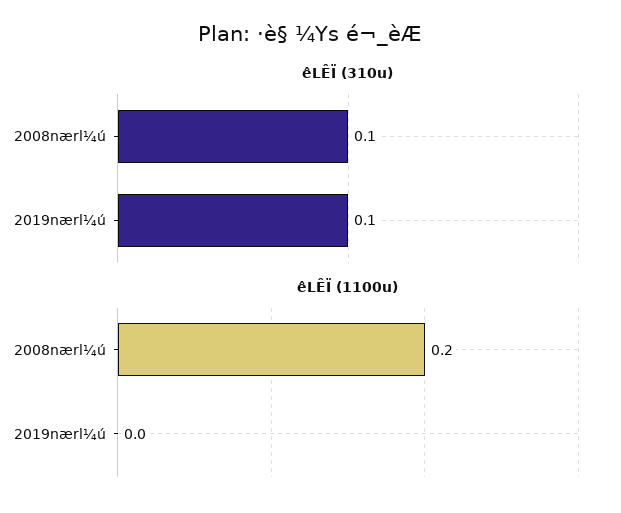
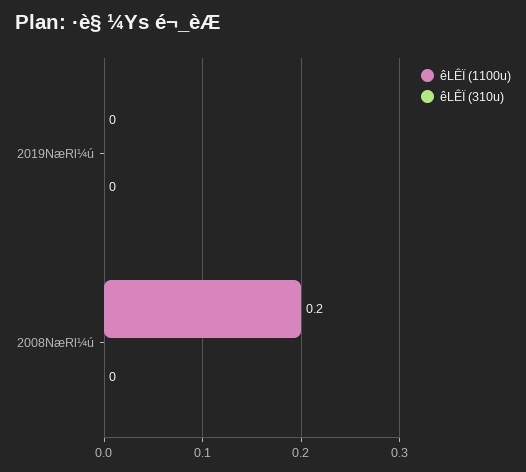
êLÊÏ (310u), 2008nærl¼ú: 0.1 -> 0
êLÊÏ (310u), 2019nærl¼ú: 0.1 -> 0

